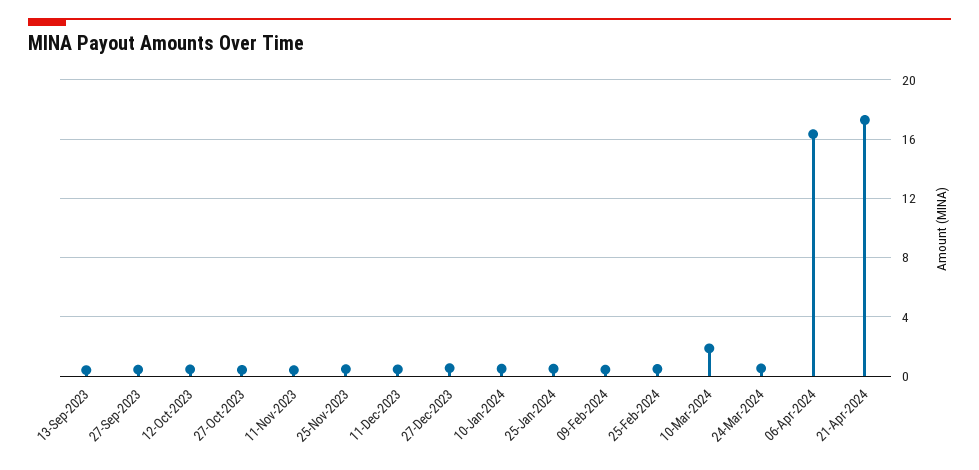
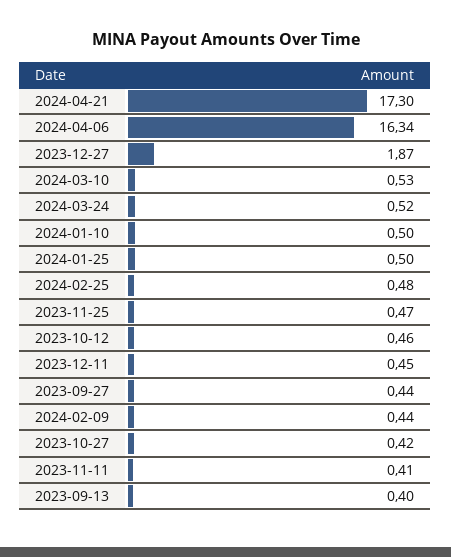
27-Dec-2023: 0.5 -> 1.87
10-Mar-2024: 2 -> 0.53

